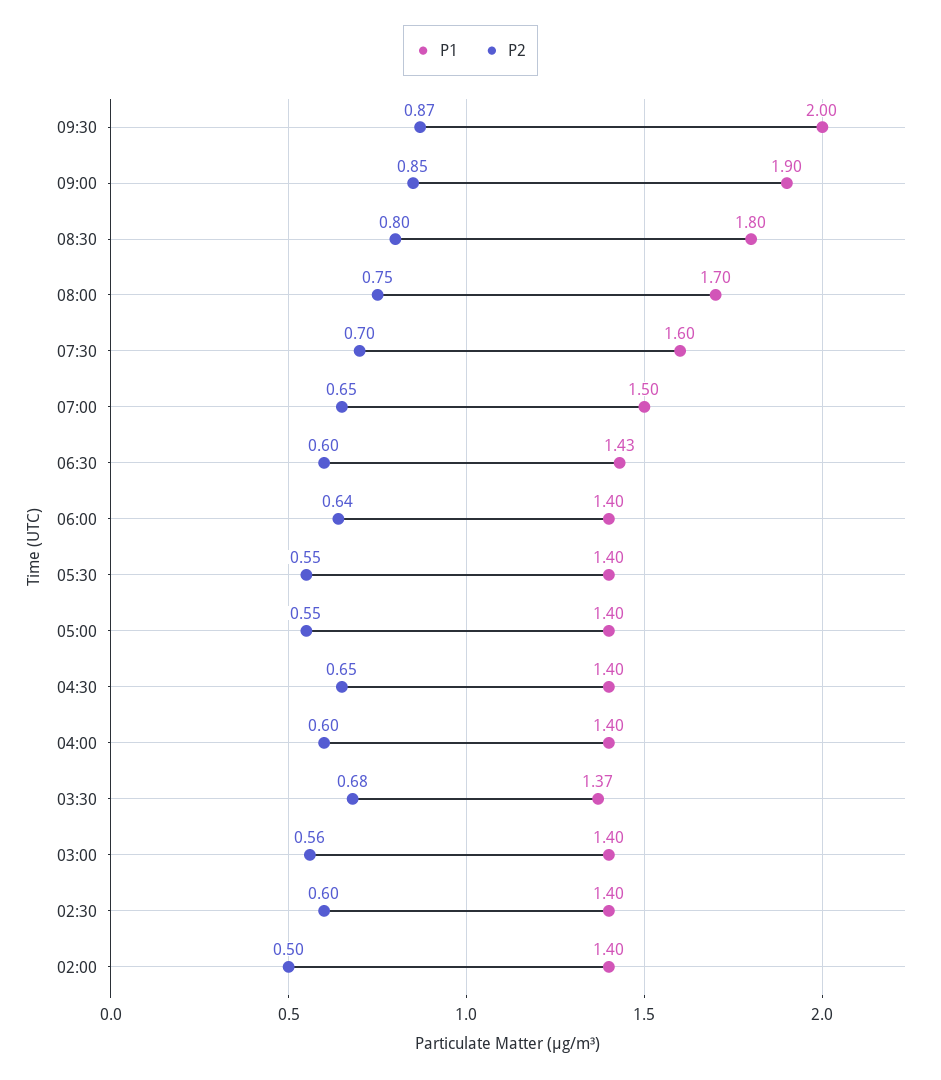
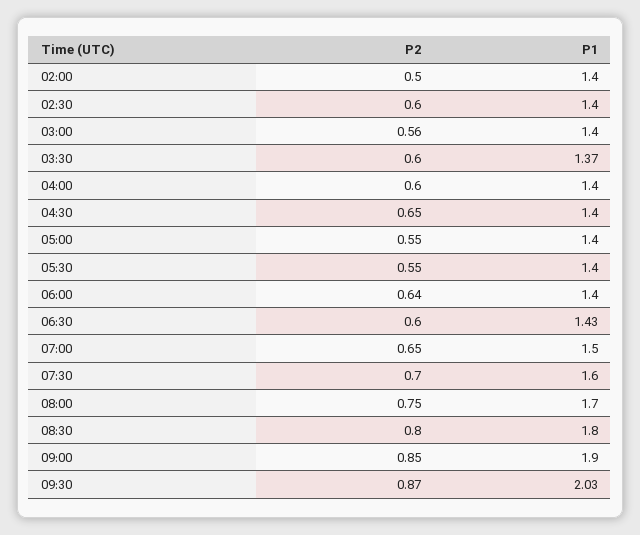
P1, 09:30: 2 -> 2.03
P2, 03:30: 0.68 -> 0.6

